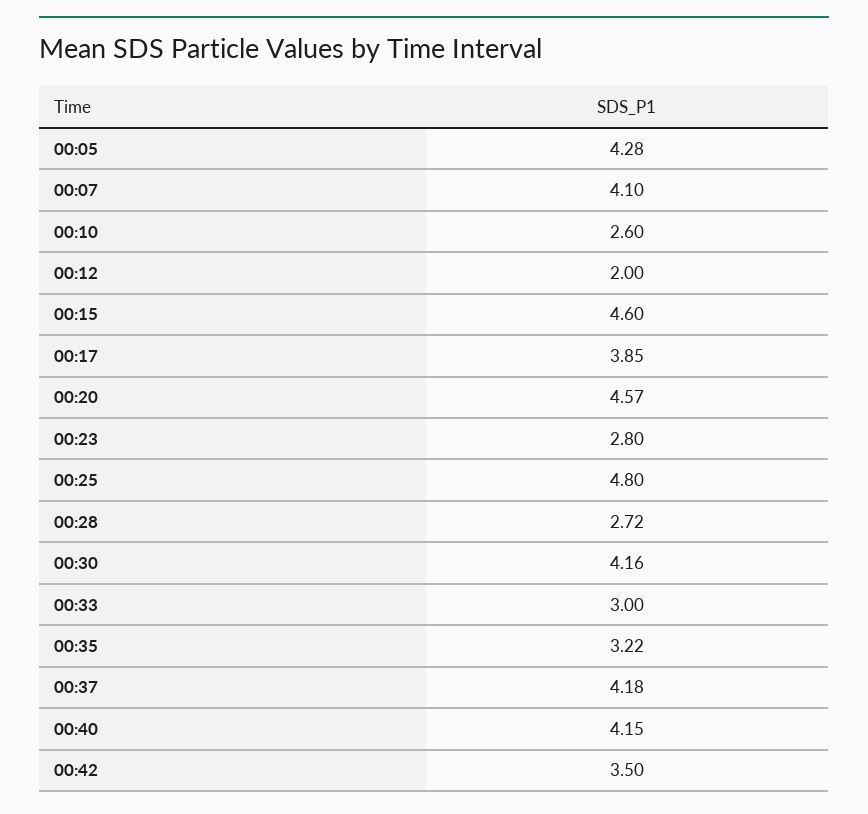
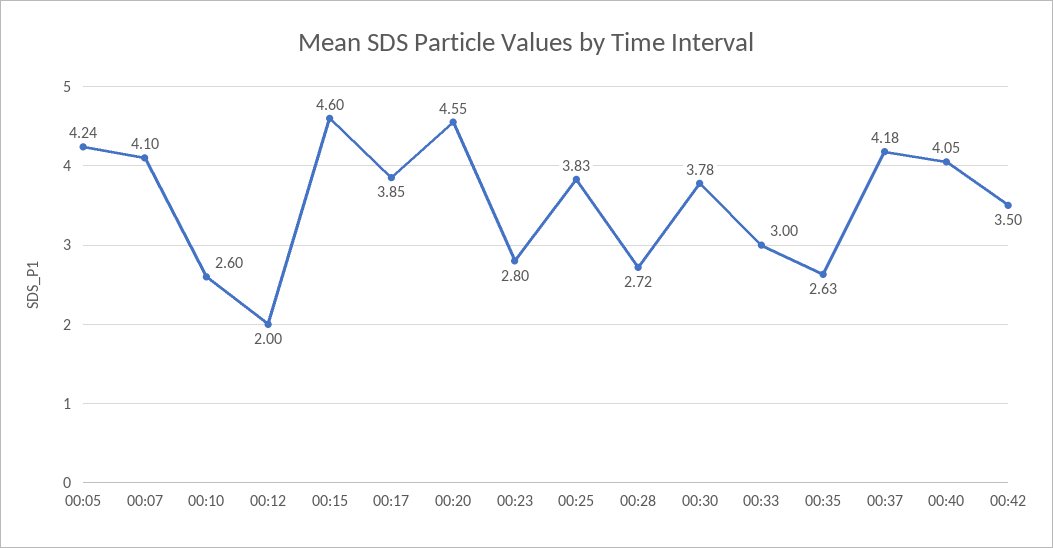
00:05: 4.28 -> 4.24
00:20: 4.57 -> 4.55
00:25: 4.8 -> 3.83
00:30: 4.16 -> 3.78
00:35: 3.22 -> 2.63
00:40: 4.15 -> 4.05

